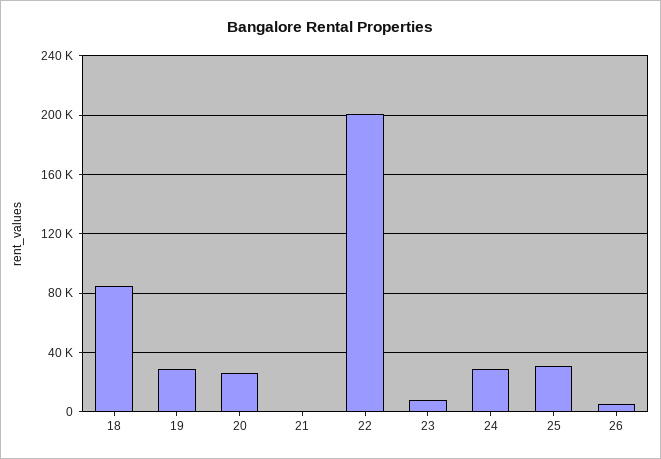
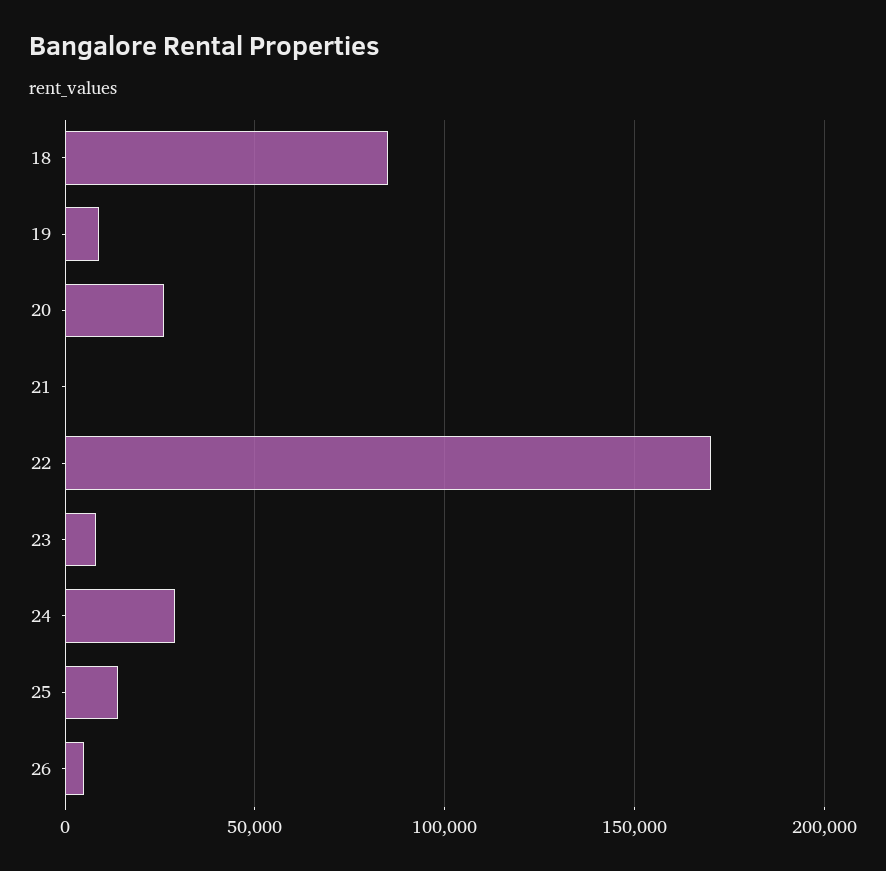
19: 30000 -> 10000
22: 200000 -> 170000
25: 30000 -> 15000

